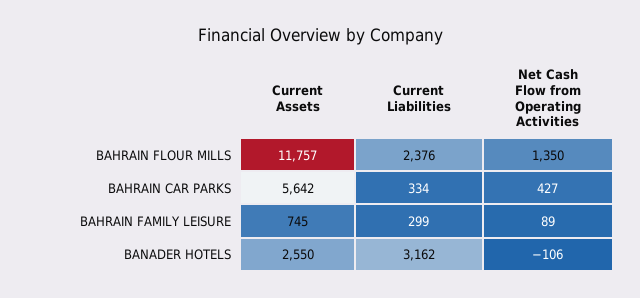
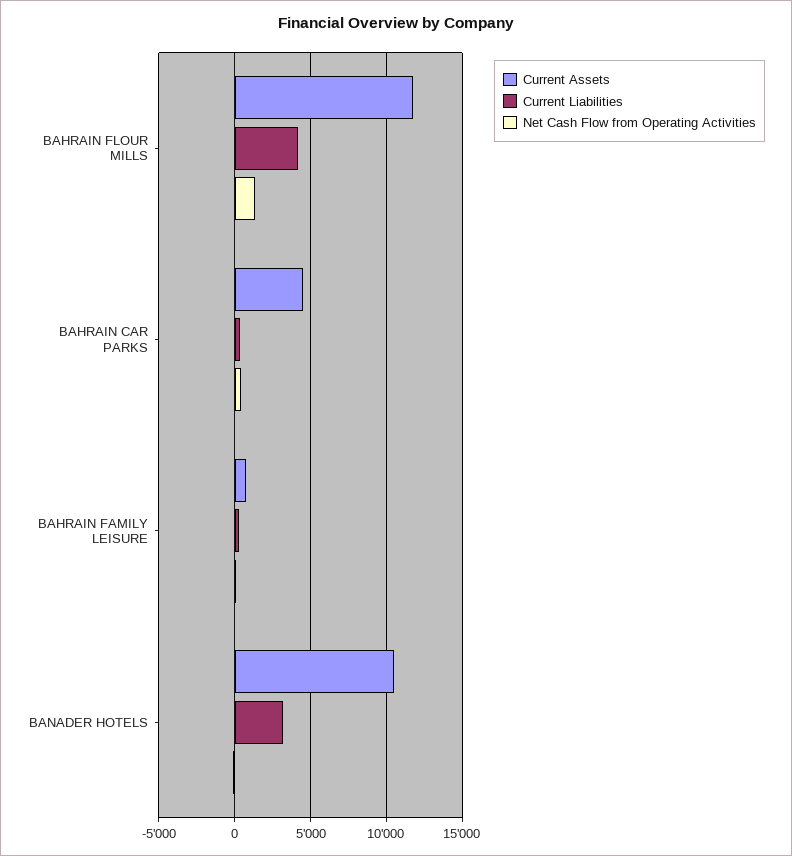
Current Liabilities, BAHRAIN FLOUR MILLS: 2376 -> 4000
Current Assets, BAHRAIN CAR PARKS: 5642 -> 4500
Current Assets, BANADER HOTELS: 2550 -> 10500

